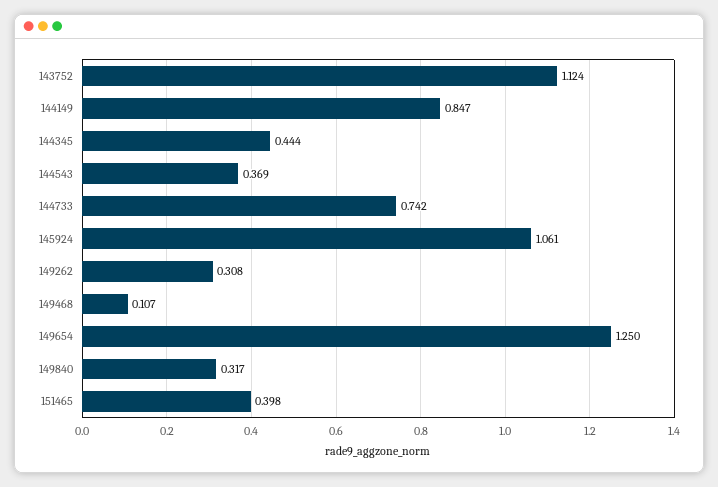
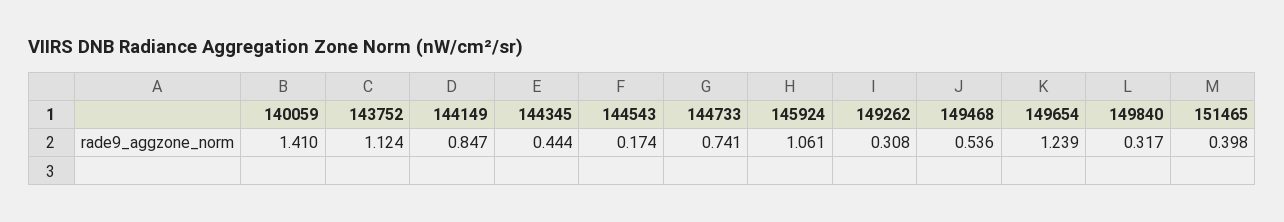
144543: 0.369 -> 0.174
144733: 0.742 -> 0.741
149468: 0.107 -> 0.536
149654: 1.25 -> 1.239
140059: none -> 1.41

